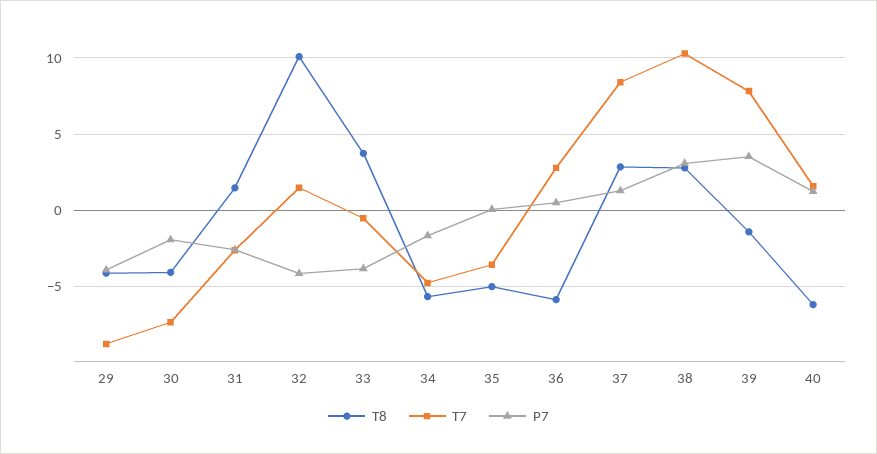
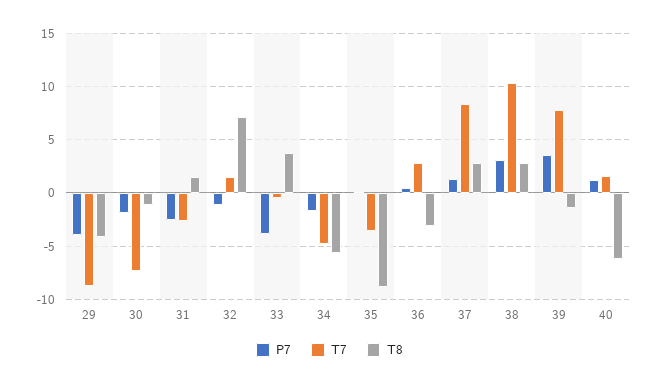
T8, 30: -4 -> -1
T8, 32: 10 -> 7
P7, 32: -4 -> -1
T8, 35: -5 -> -9
T8, 36: -6 -> -3

